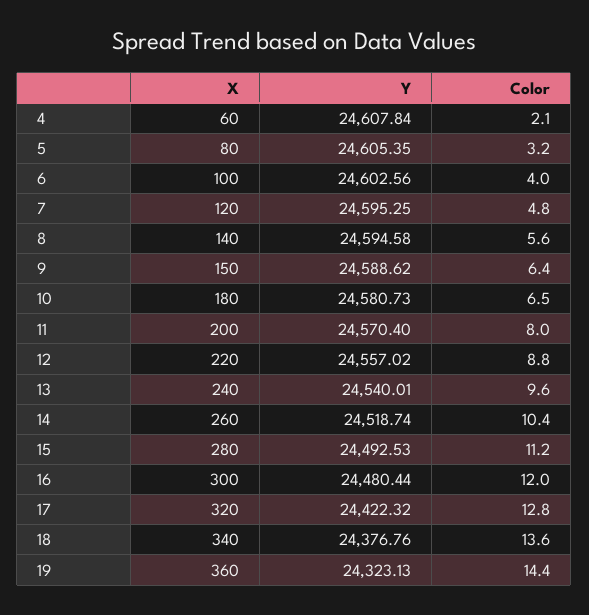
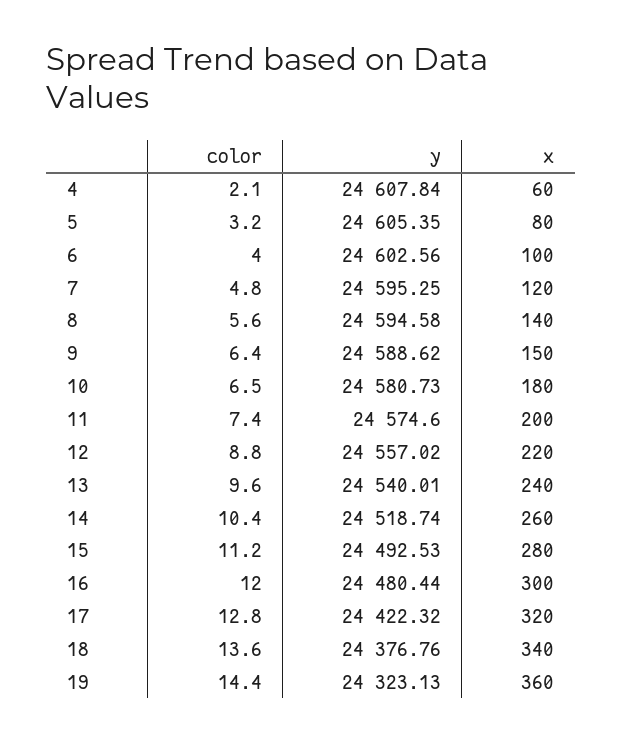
Y, 11: 24570.4 -> 24574.6
Color, 11: 8 -> 7.4

